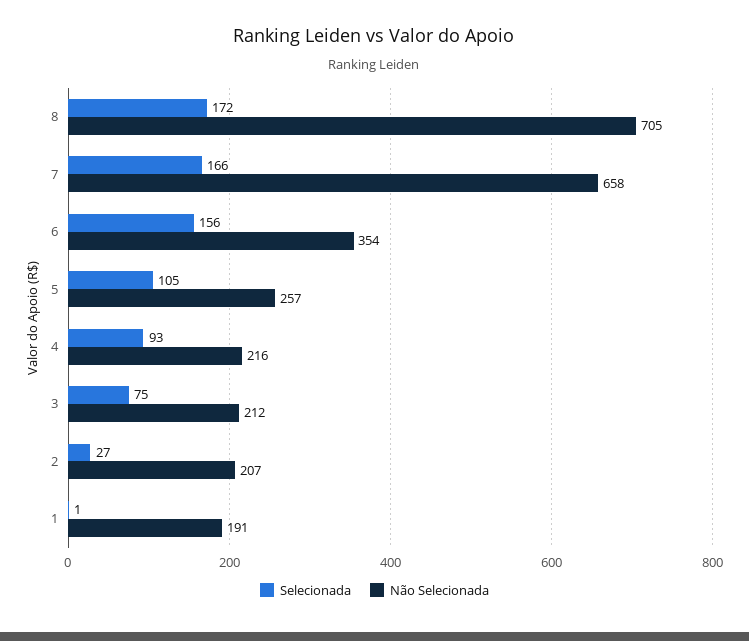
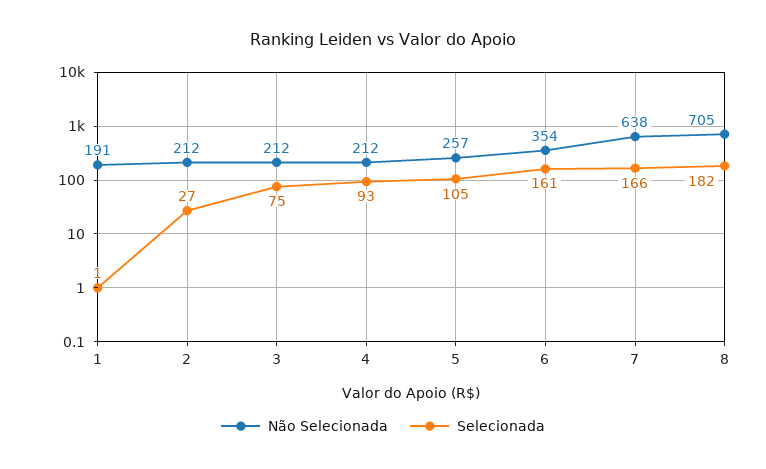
Selecionada, 8: 172 -> 182
Não Selecionada, 7: 658 -> 638
Selecionada, 6: 156 -> 161
Não Selecionada, 4: 216 -> 212
Não Selecionada, 2: 207 -> 212

